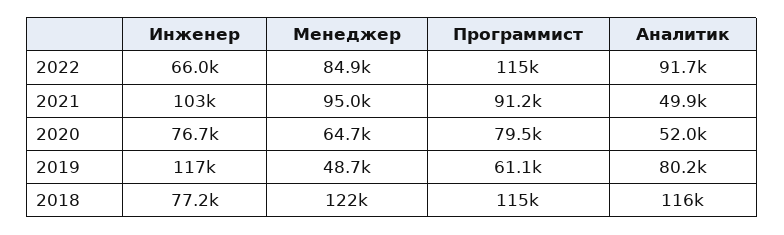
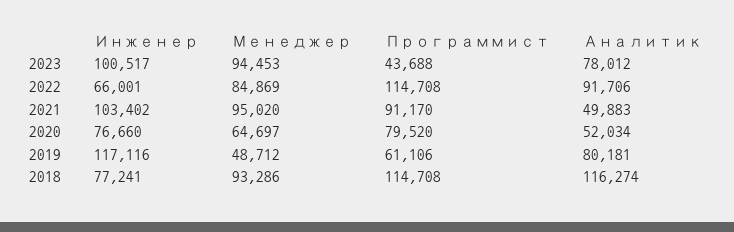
Менеджер, 2018: 122000 -> 93286
Инженер, 2023: none -> 100517
Менеджер, 2023: none -> 94453
Программист, 2023: none -> 43688
Аналитик, 2023: none -> 78012

